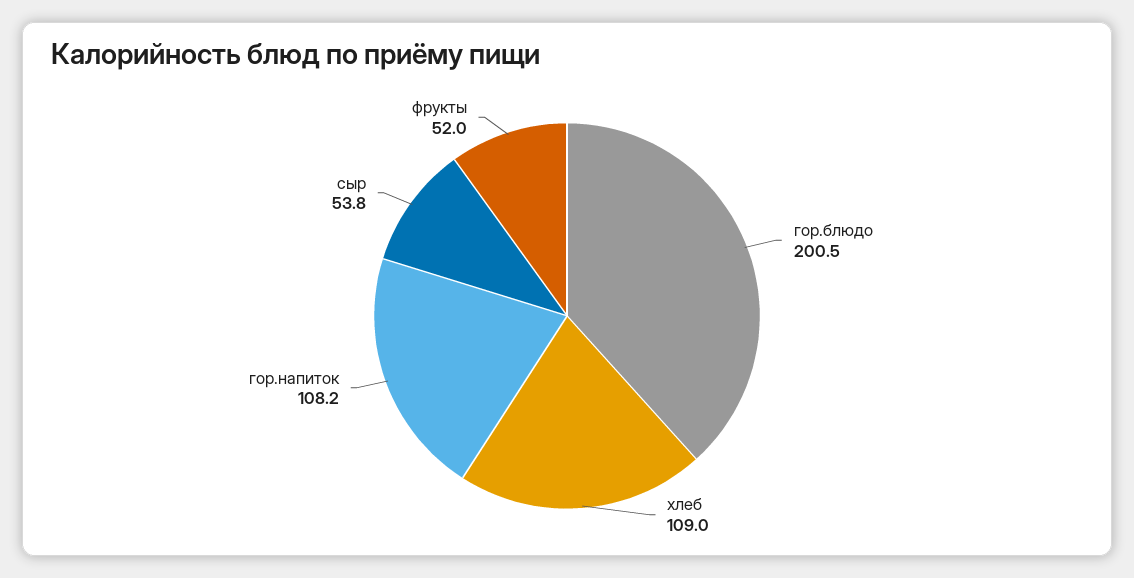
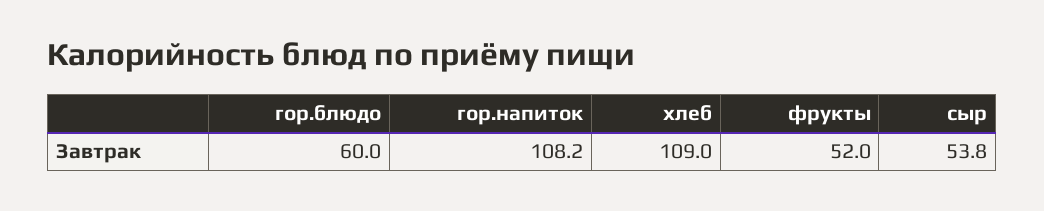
гор.блюдо: 200.5 -> 60

